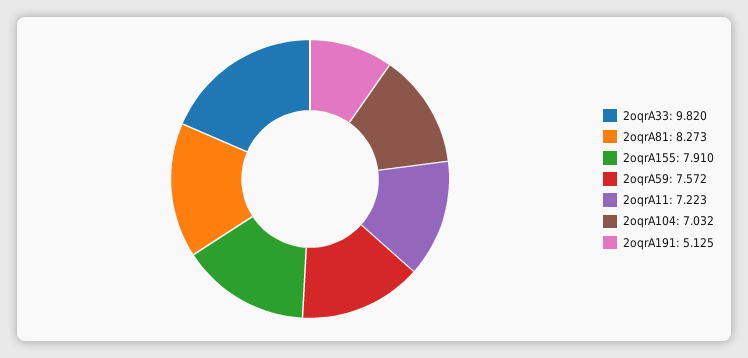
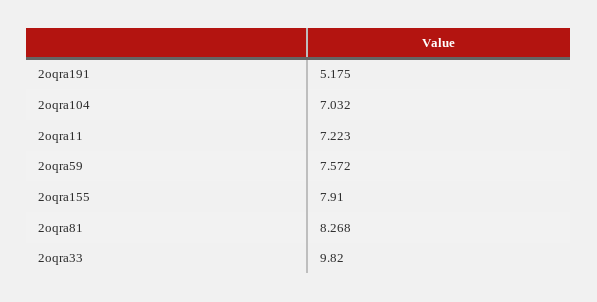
2oqrA81: 8.273 -> 8.268
2oqrA191: 5.125 -> 5.175

